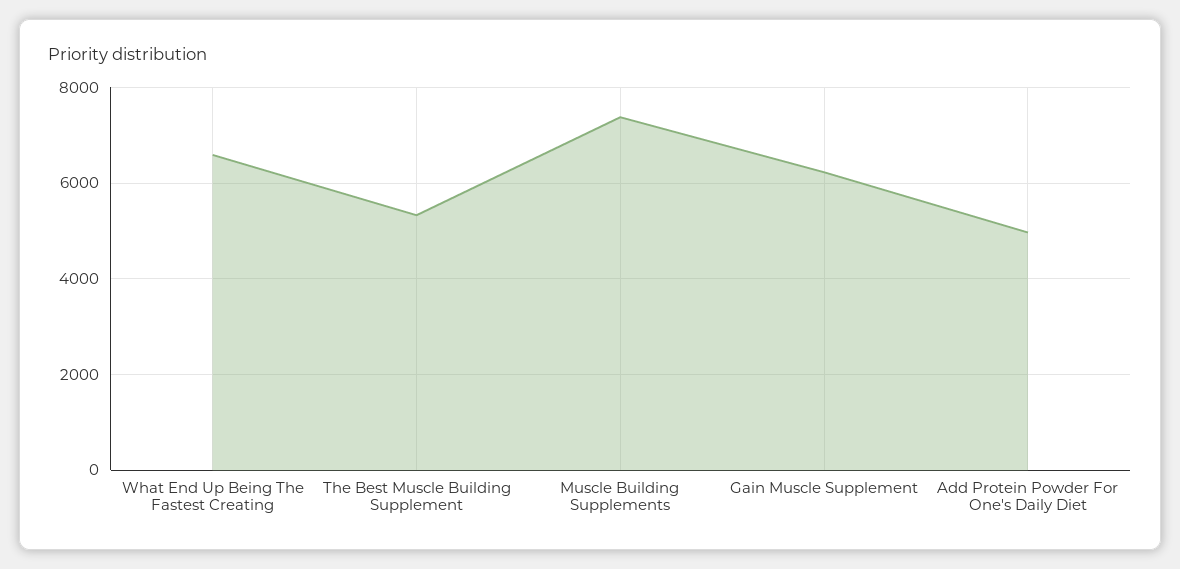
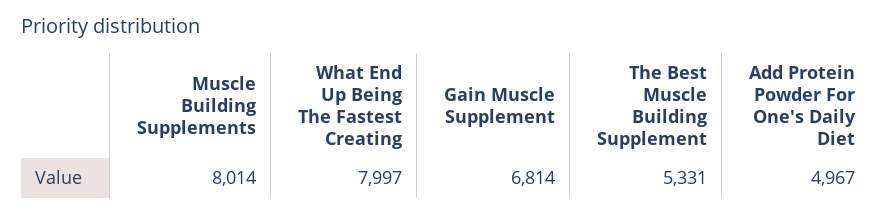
What End Up Being The Fastest Creating: 6600 -> 7997
Muscle Building Supplements: 7400 -> 8014
Gain Muscle Supplement: 6200 -> 6814

